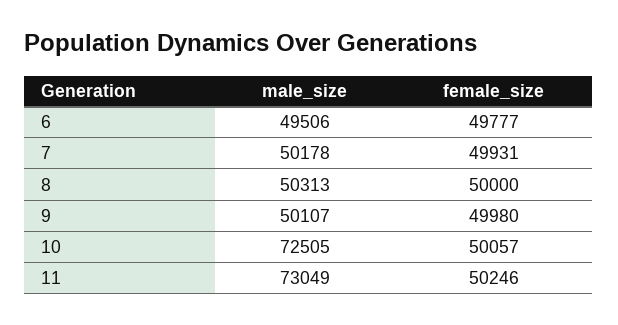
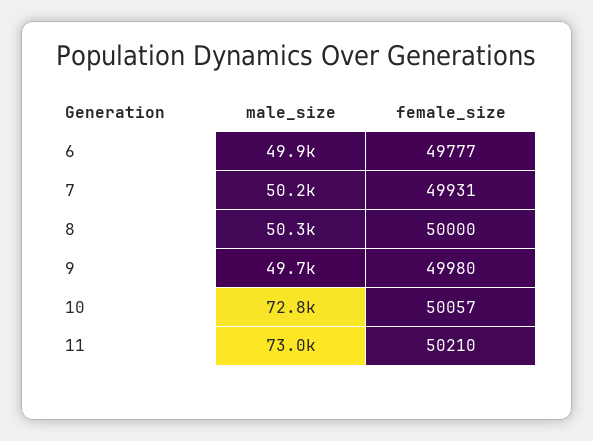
male_size, 6: 49506 -> 49900
male_size, 9: 50107 -> 49700
male_size, 10: 72505 -> 72800
female_size, 11: 50246 -> 50210

